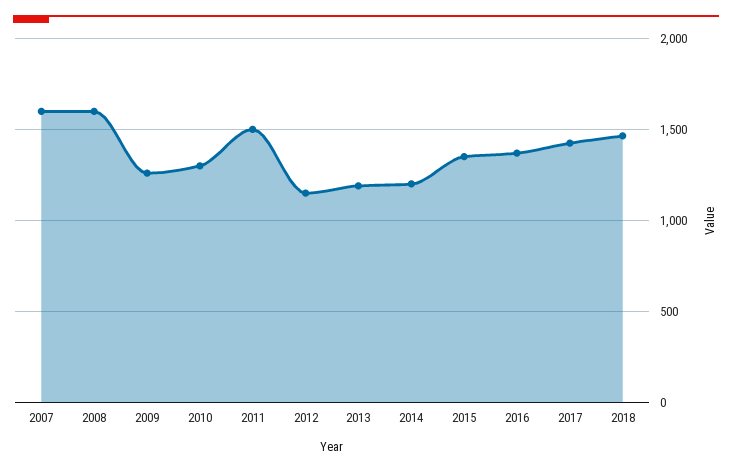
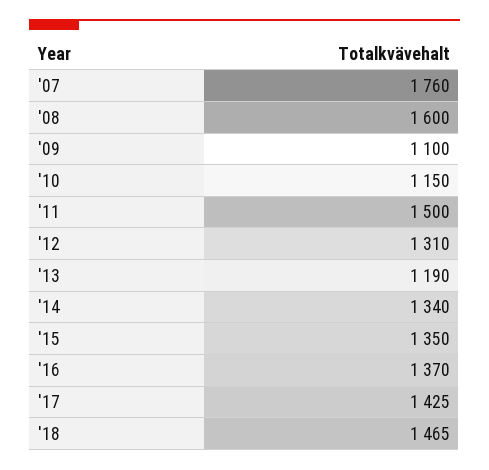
2007: 1600 -> 1760
2009: 1250 -> 1100
2010: 1300 -> 1150
2012: 1150 -> 1310
2014: 1200 -> 1340

